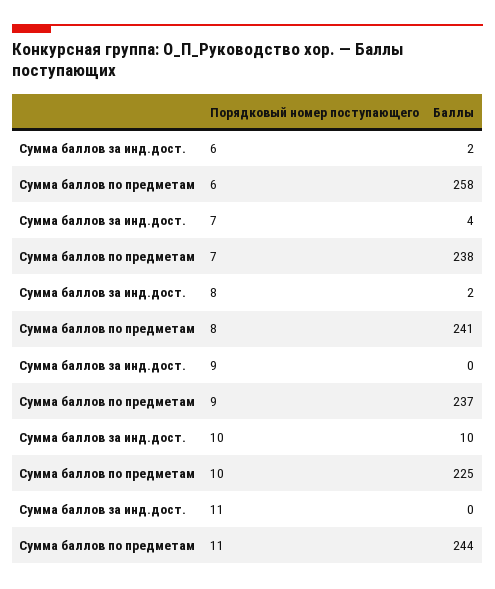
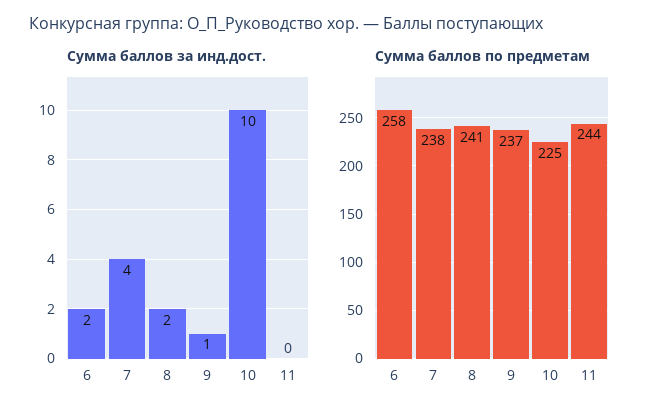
Сумма баллов за инд.дост., 9: 0 -> 1

